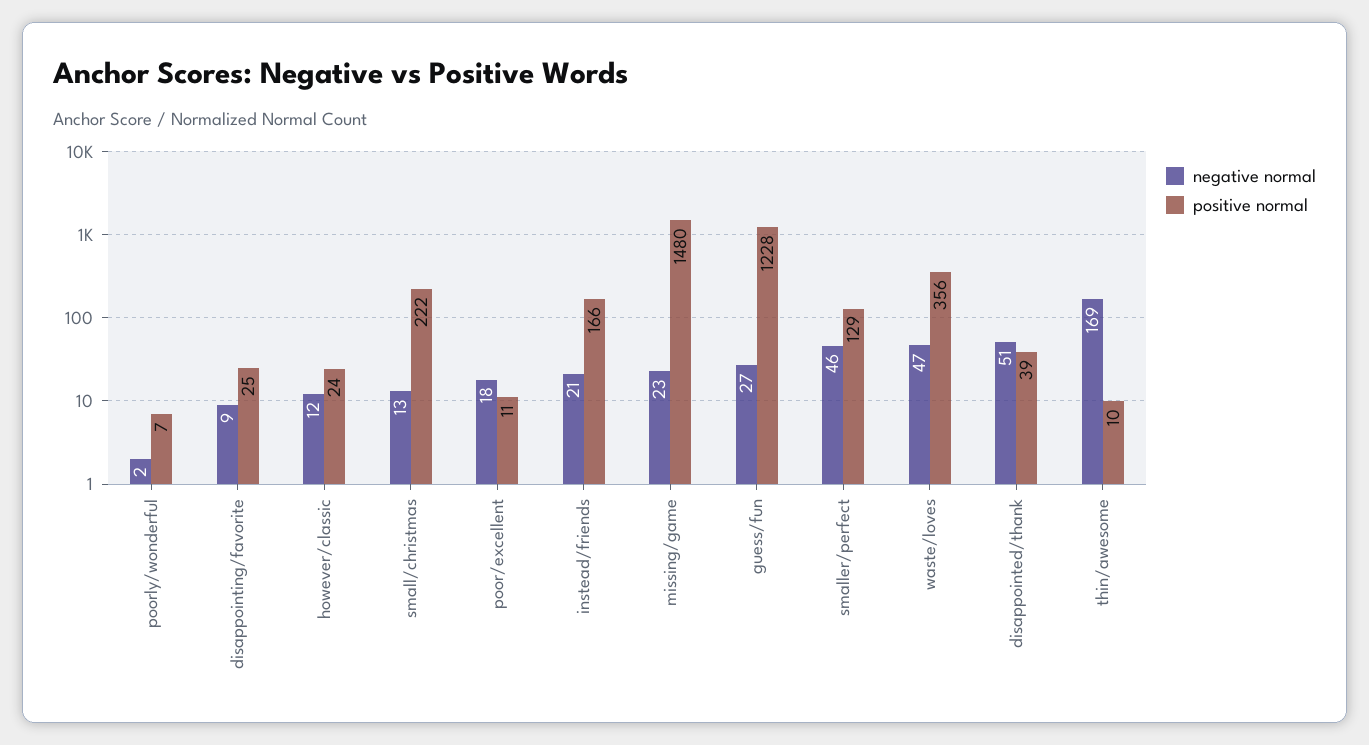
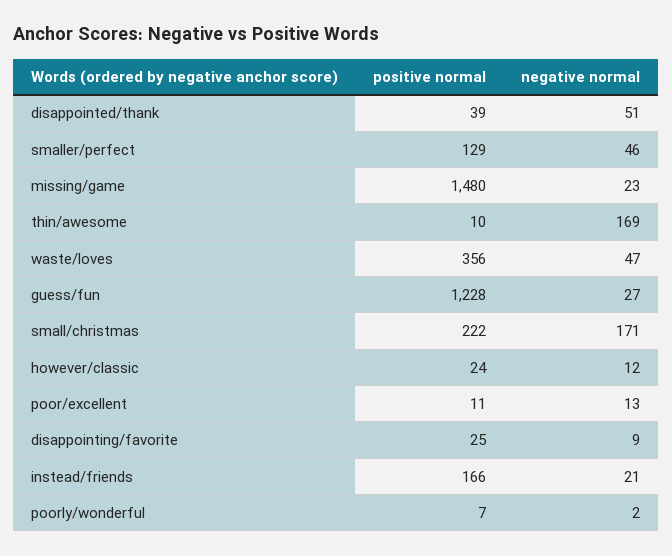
negative normal, small/christmas: 13 -> 171
negative normal, poor/excellent: 18 -> 13

